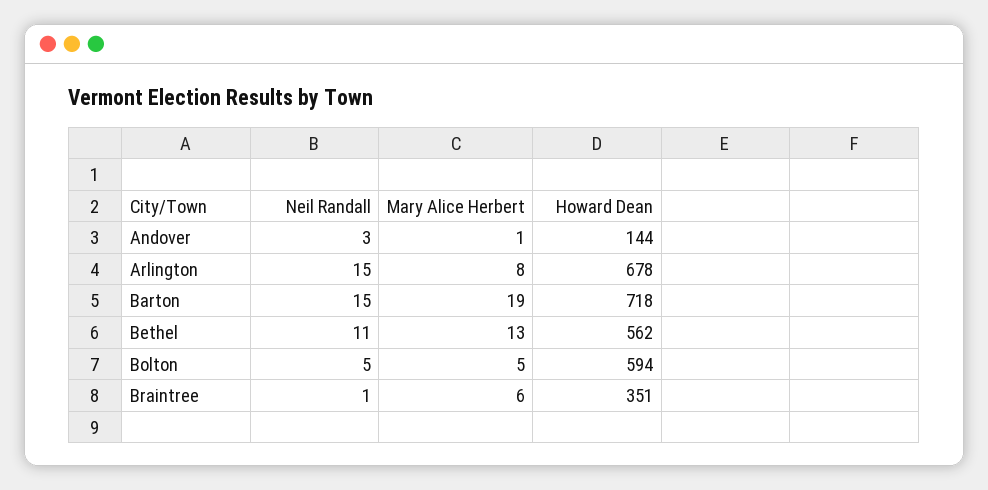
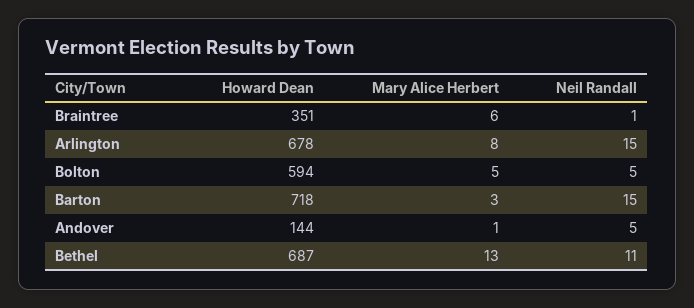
Neil Randall, Andover: 3 -> 5
Mary Alice Herbert, Barton: 19 -> 3
Howard Dean, Bethel: 562 -> 687

